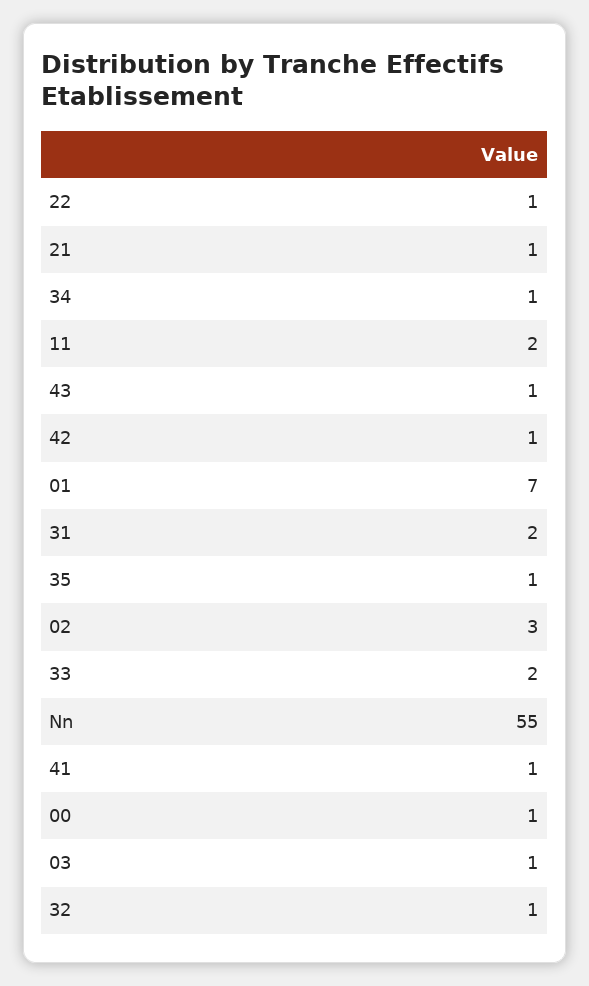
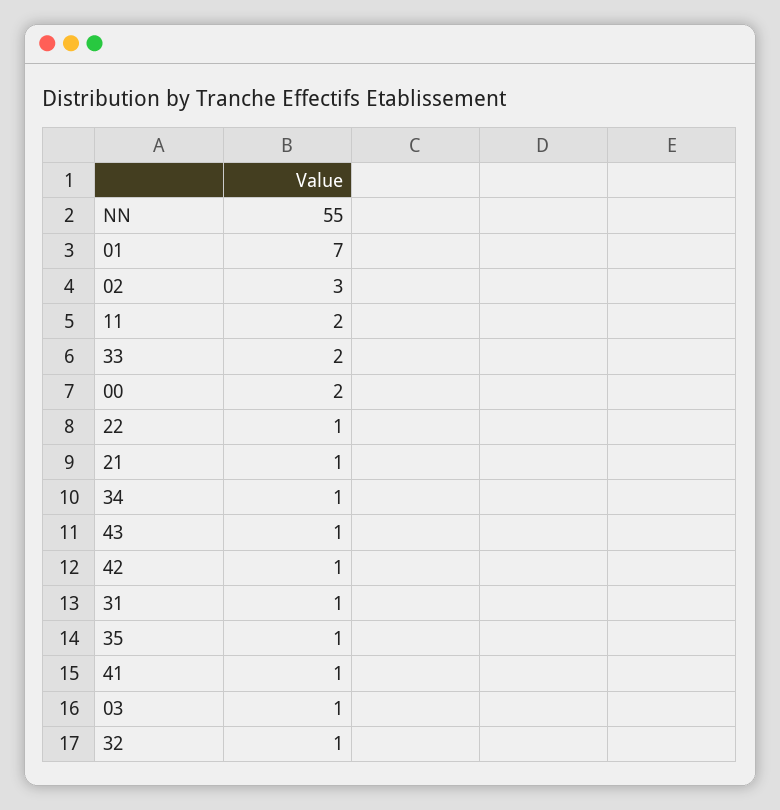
31: 2 -> 1
00: 1 -> 2

